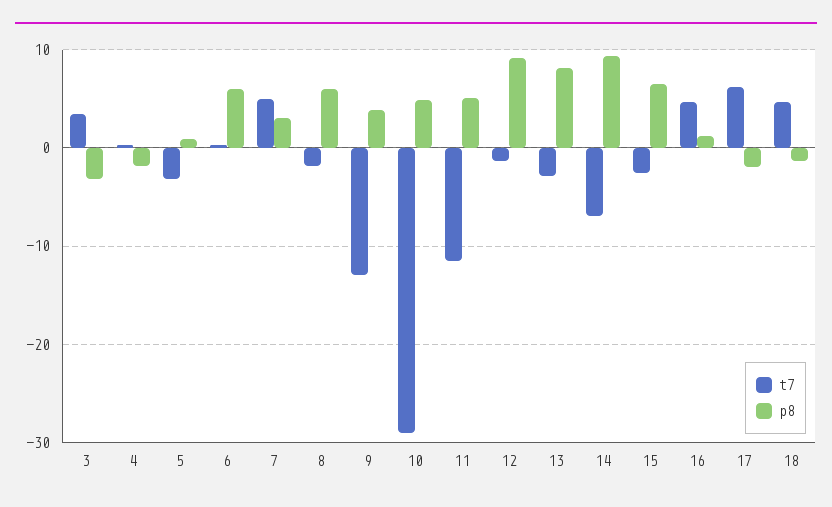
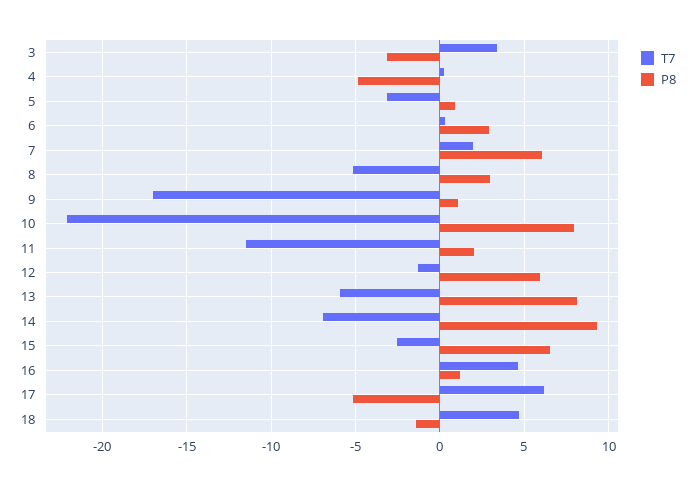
p8, 4: -2 -> -5
p8, 6: 6 -> 3
t7, 7: 5 -> 2
p8, 7: 3 -> 6
t7, 8: -2 -> -5
p8, 8: 6 -> 3
t7, 9: -13 -> -17
p8, 9: 4 -> 1
t7, 10: -29 -> -22
p8, 10: 5 -> 8
p8, 11: 5 -> 2
p8, 12: 9 -> 6
t7, 13: -3 -> -6
p8, 17: -2 -> -5

